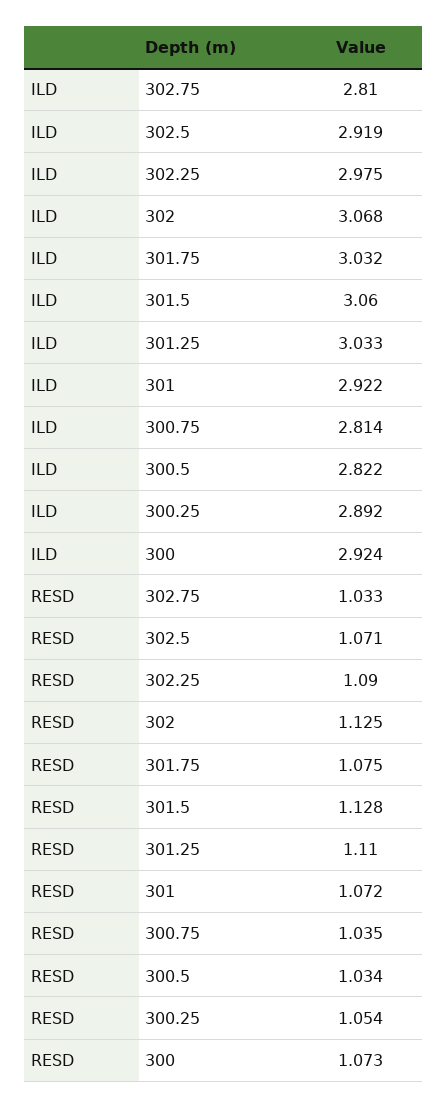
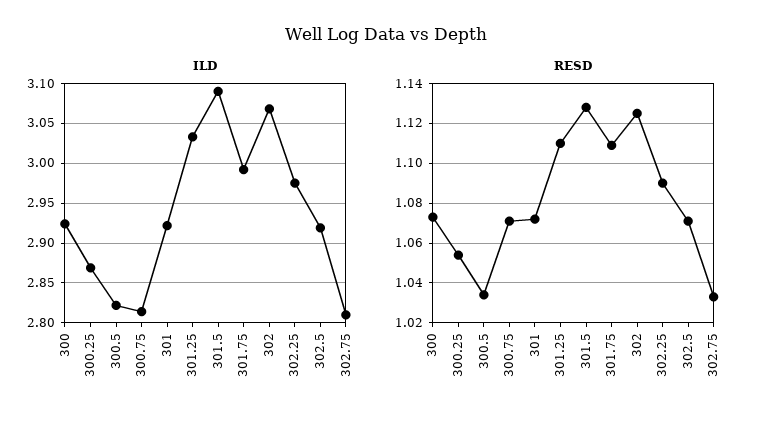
ILD, 301.75: 3.032 -> 2.99
ILD, 301.5: 3.06 -> 3.09
ILD, 300.25: 2.892 -> 2.87
RESD, 301.75: 1.075 -> 1.11
RESD, 300.75: 1.035 -> 1.07

